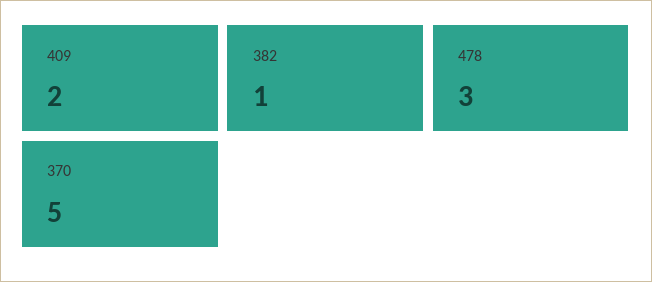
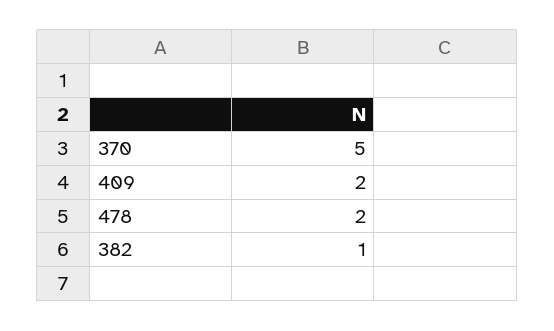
478: 3 -> 2

